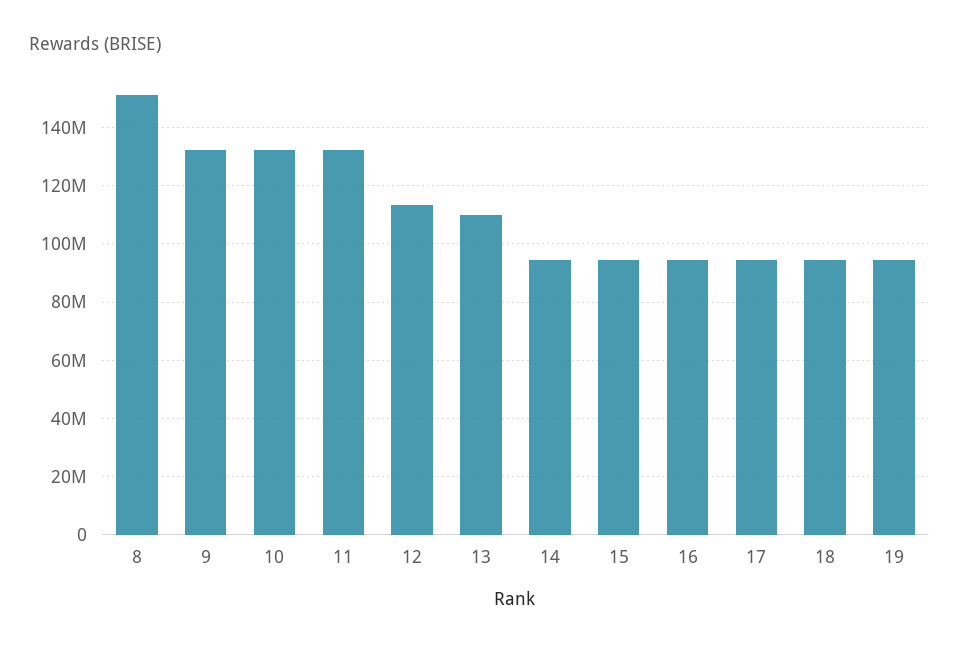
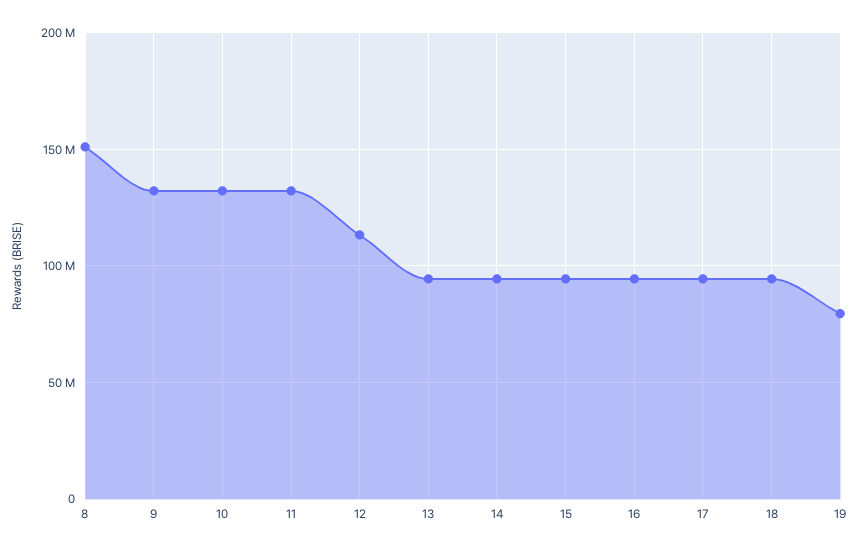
13: 110000000 -> 95000000
19: 95000000 -> 80000000

